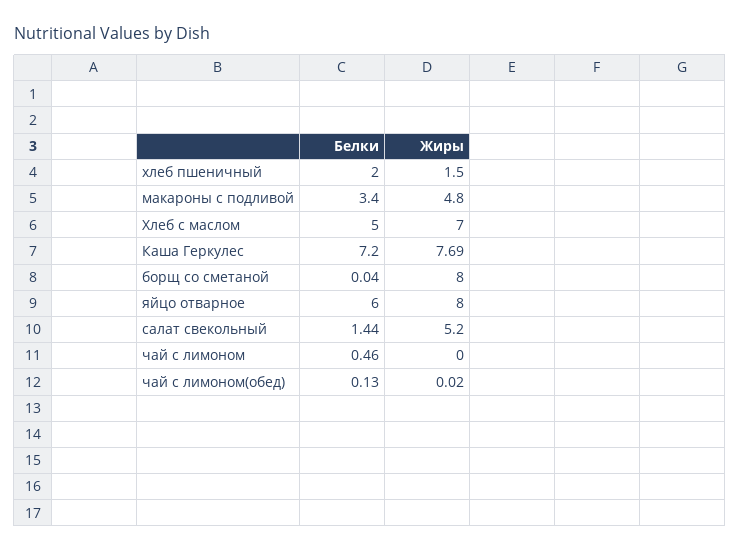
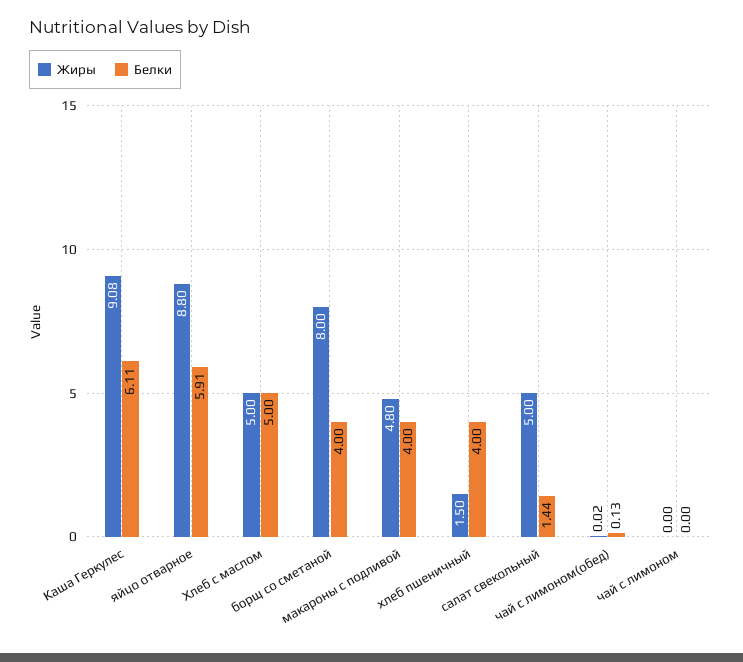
Белки, хлеб пшеничный: 2 -> 4
Белки, макароны с подливой: 3.4 -> 4
Жиры, Хлеб с маслом: 7 -> 5
Белки, Каша Геркулес: 7.2 -> 6.11
Жиры, Каша Геркулес: 7.69 -> 9.08
Белки, борщ со сметаной: 0.04 -> 4
Белки, яйцо отварное: 6 -> 5.91
Жиры, яйцо отварное: 8 -> 8.8
Жиры, салат свекольный: 5.2 -> 5
Белки, чай с лимоном: 0.46 -> 0

